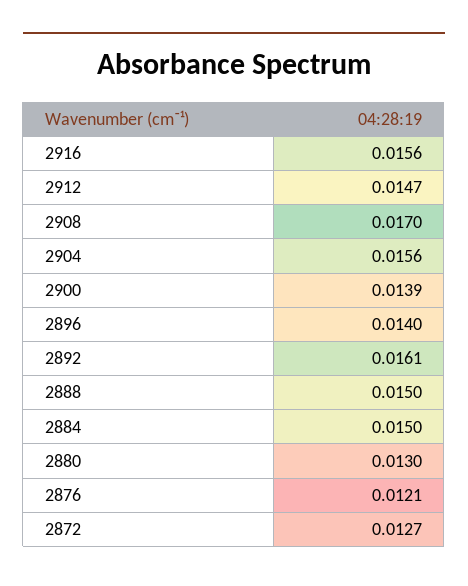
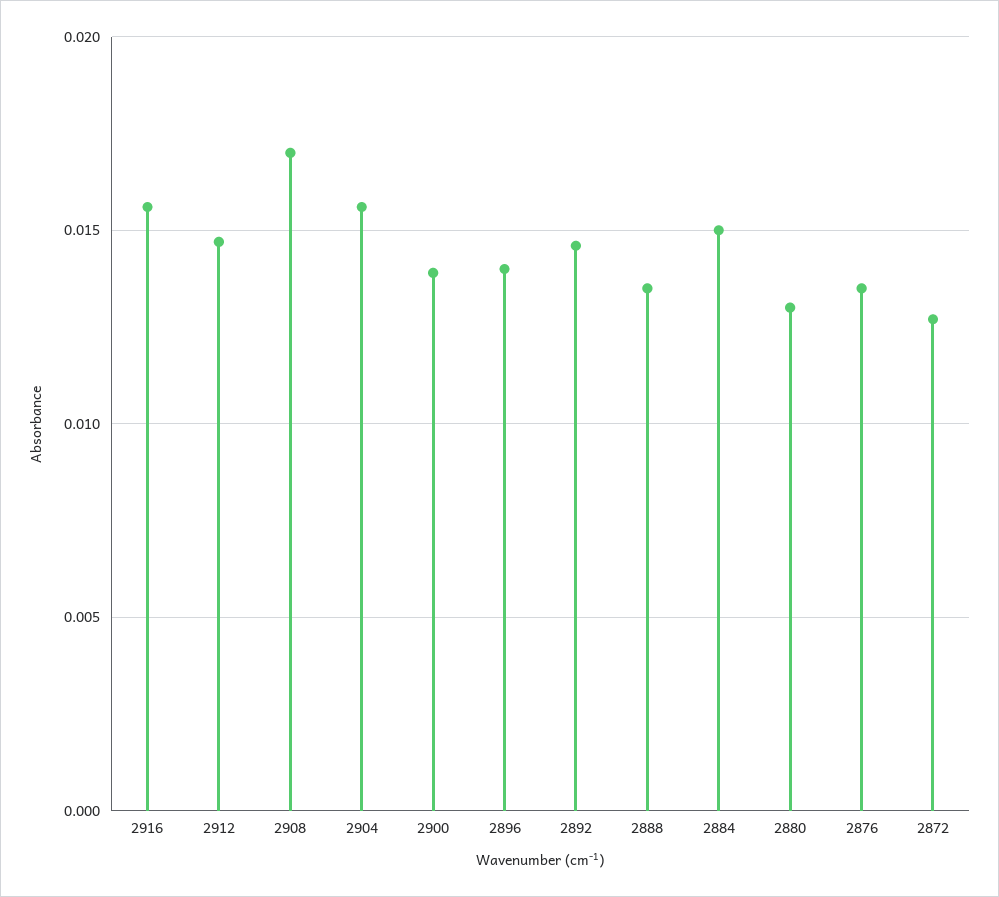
2892: 0.0161 -> 0.0145
2888: 0.015 -> 0.0135
2876: 0.0121 -> 0.0135

